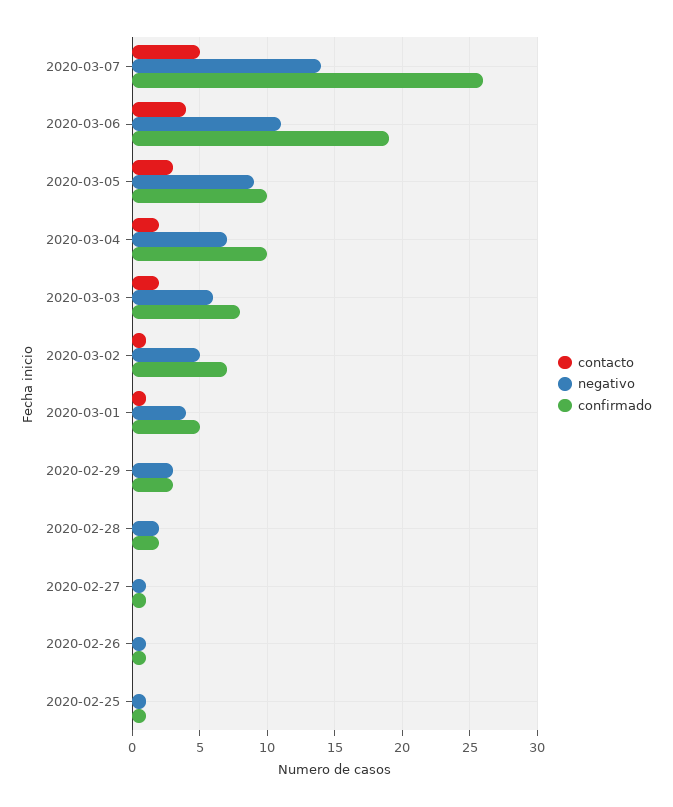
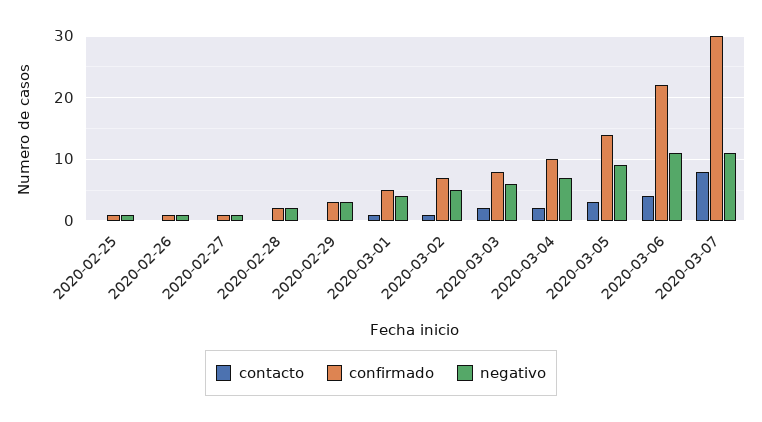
contacto, 2020-03-07: 5 -> 8
negativo, 2020-03-07: 14 -> 11
confirmado, 2020-03-07: 26 -> 30
confirmado, 2020-03-06: 19 -> 22
confirmado, 2020-03-05: 10 -> 14

